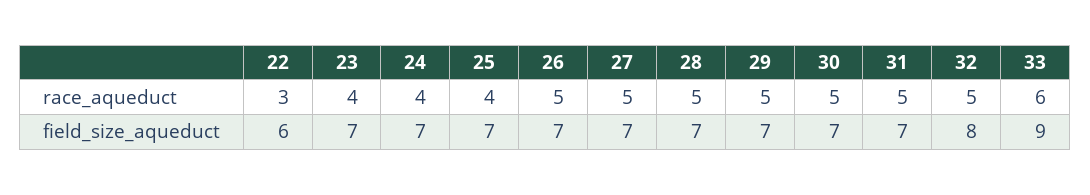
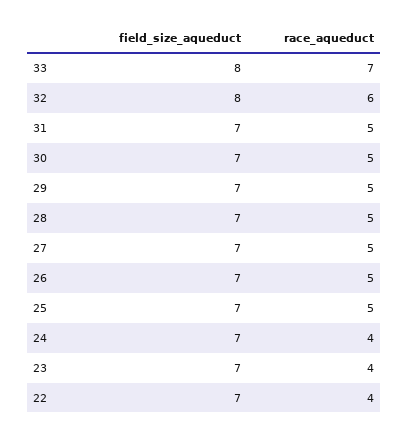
22, race_aqueduct: 3 -> 4
25, race_aqueduct: 4 -> 5
32, race_aqueduct: 5 -> 6
33, race_aqueduct: 6 -> 7
22, field_size_aqueduct: 6 -> 7
33, field_size_aqueduct: 9 -> 8

